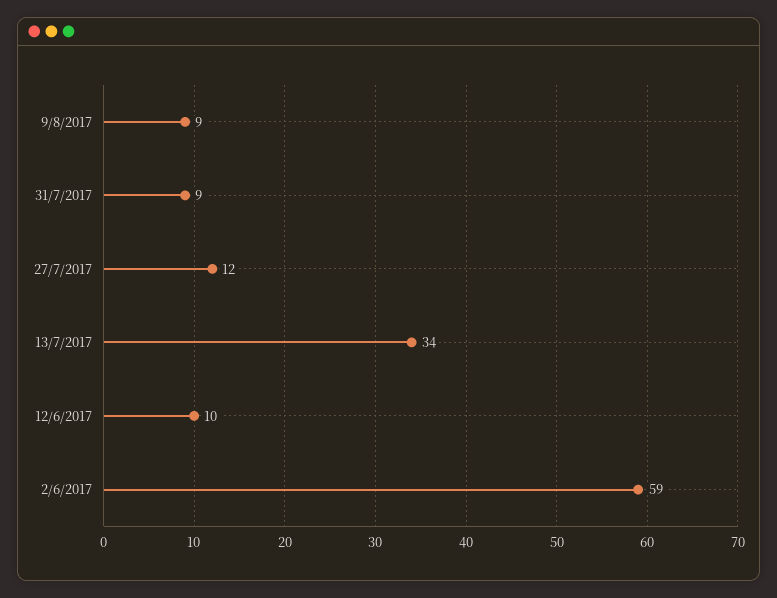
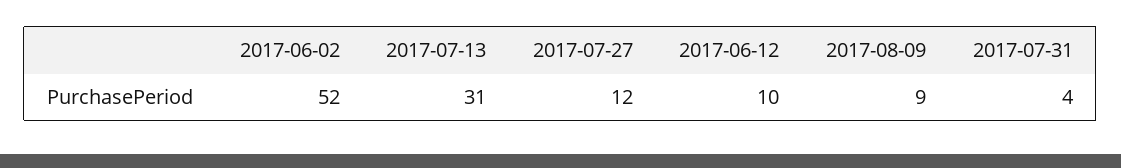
31/7/2017: 9 -> 4
13/7/2017: 34 -> 31
2/6/2017: 59 -> 52

